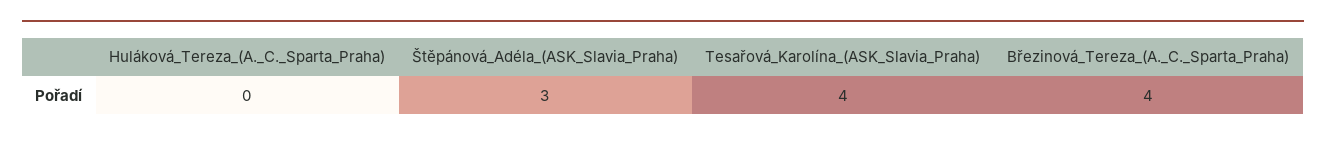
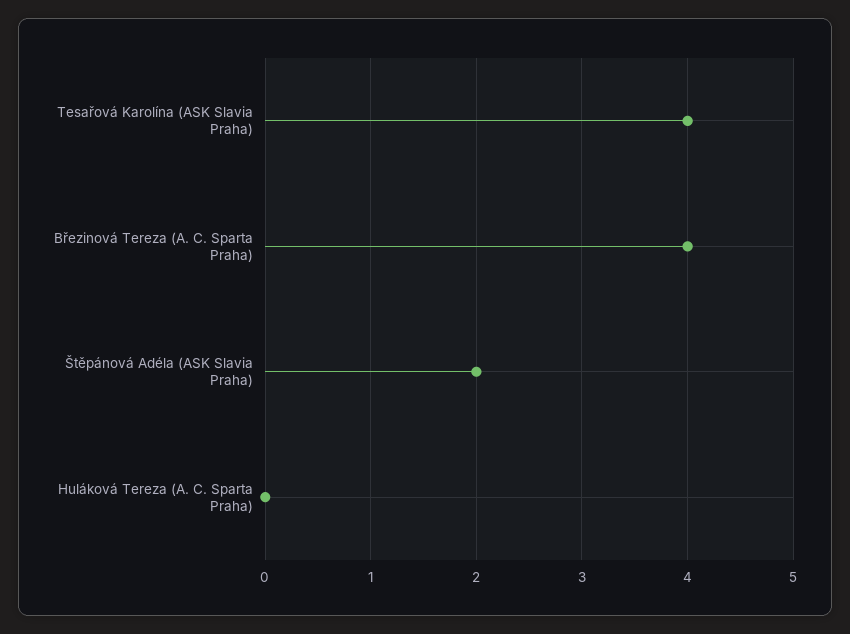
Štěpánová_Adéla_(ASK_Slavia_Praha): 3 -> 2

